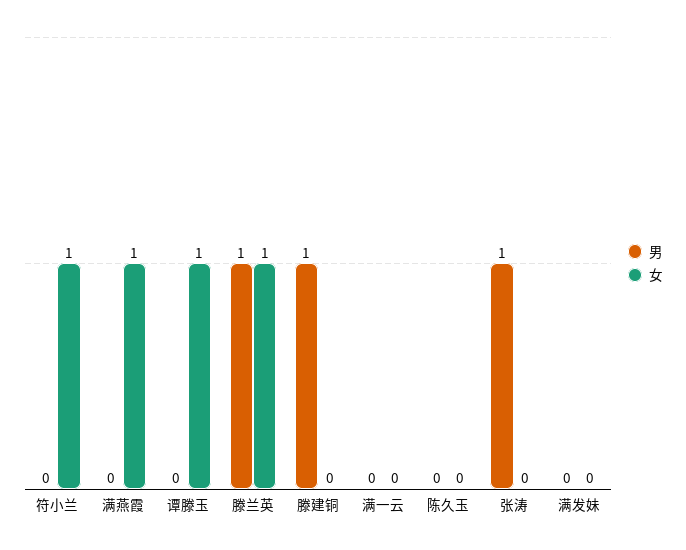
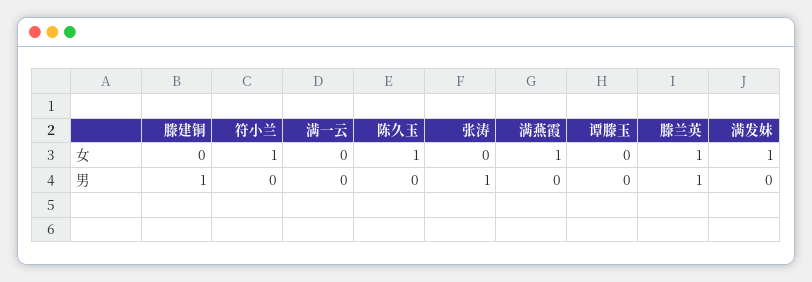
女, 谭滕玉: 1 -> 0
女, 陈久玉: 0 -> 1
女, 满发妹: 0 -> 1

